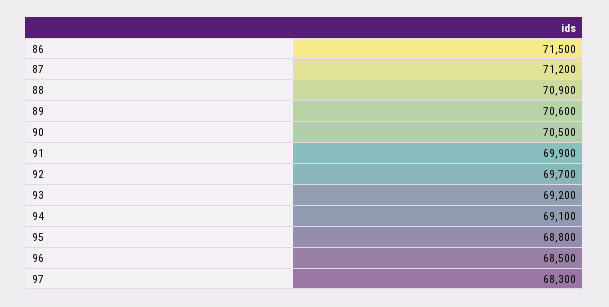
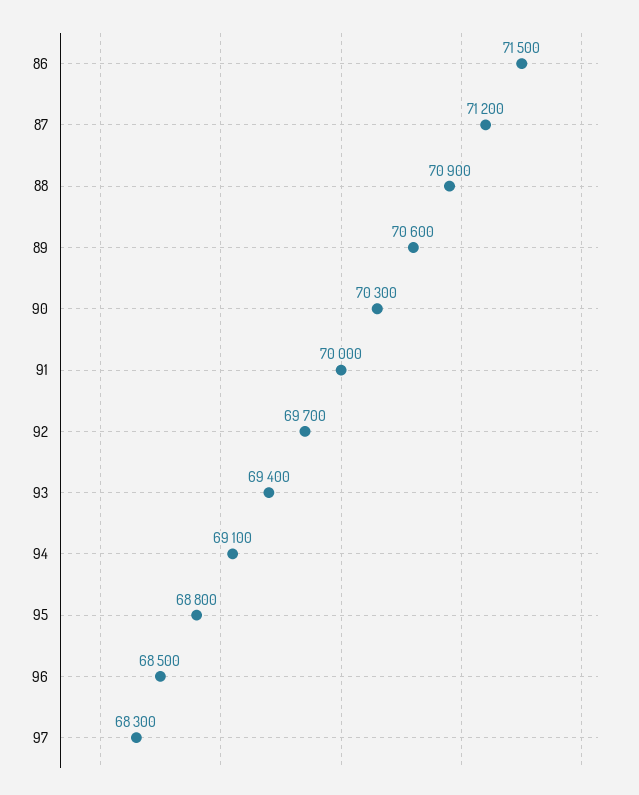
90: 70500 -> 70300
91: 69900 -> 70000
93: 69200 -> 69400

